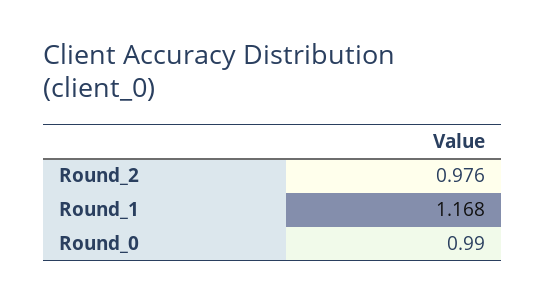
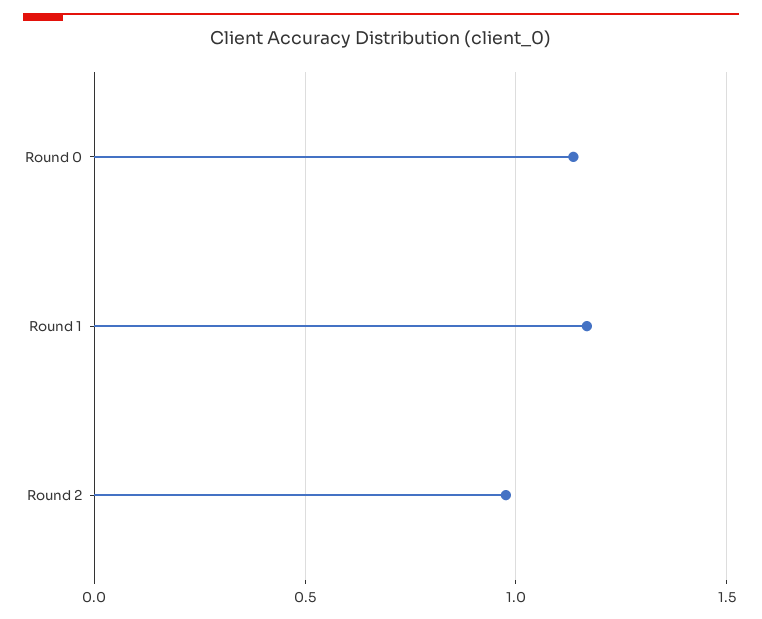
Round_0: 0.99 -> 1.15

